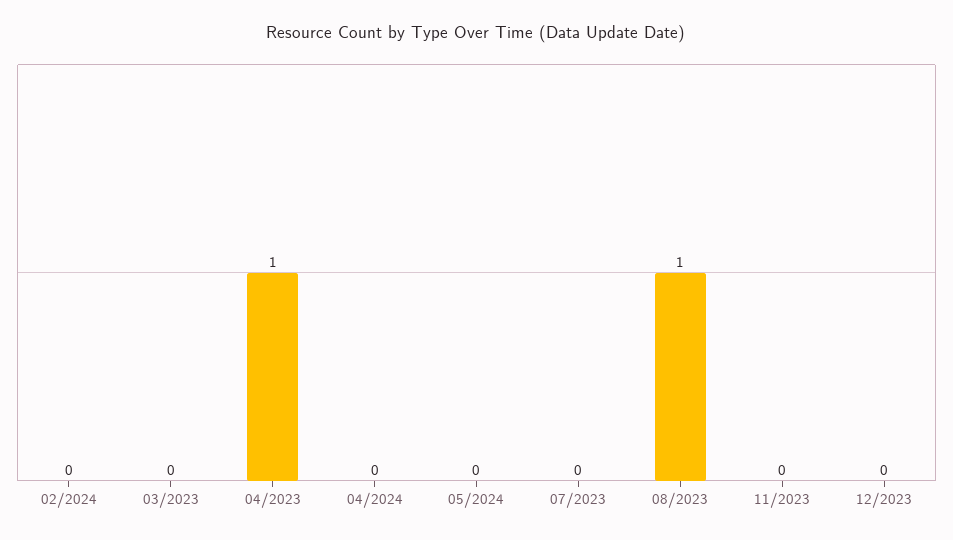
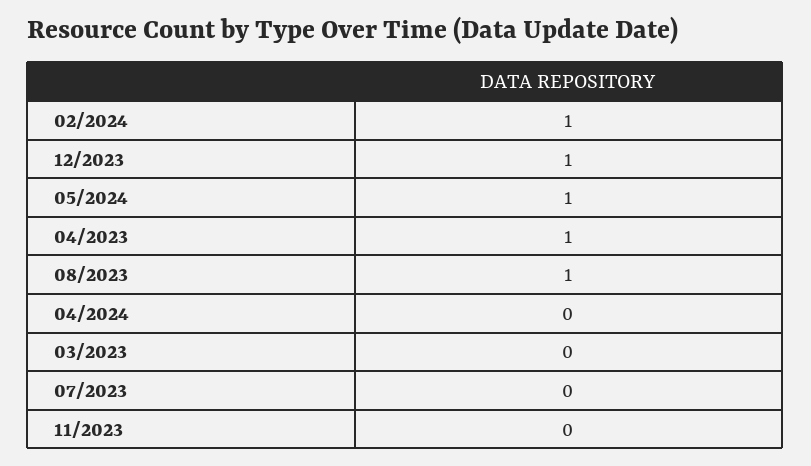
02/2024: 0 -> 1
05/2024: 0 -> 1
12/2023: 0 -> 1

